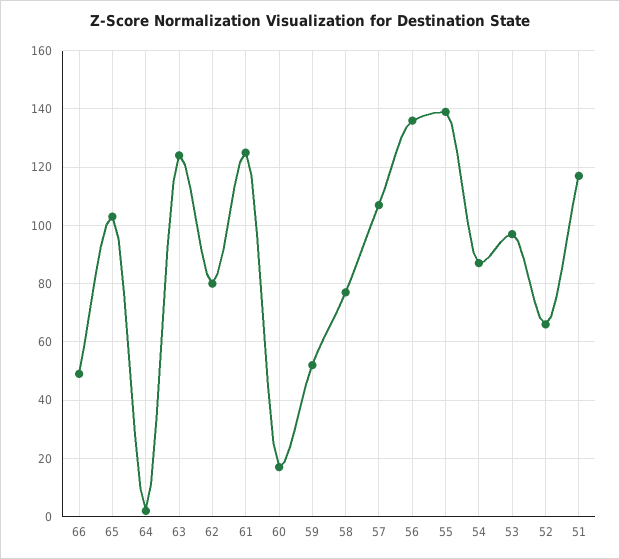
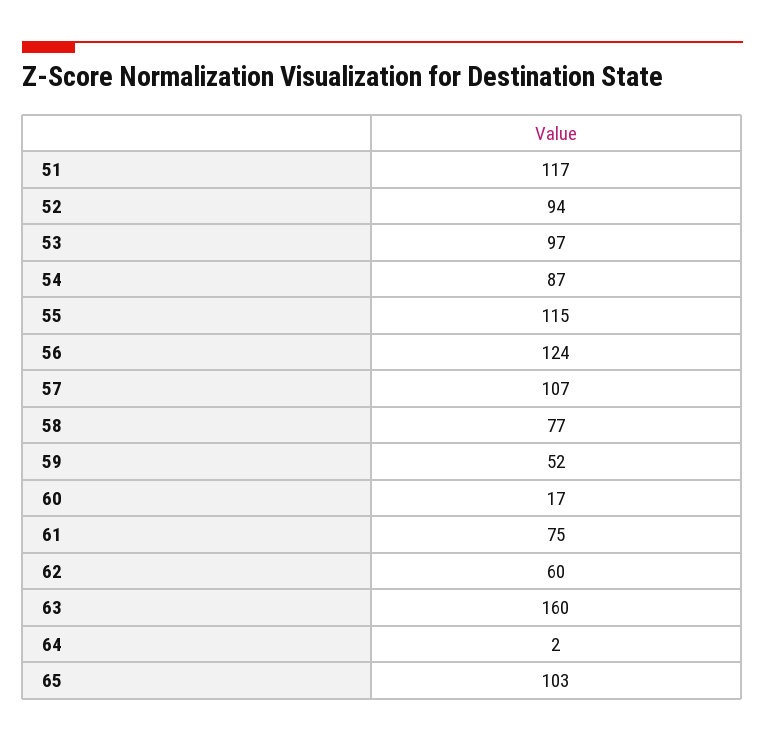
66: 50 -> none
63: 125 -> 160
62: 80 -> 60
61: 125 -> 75
56: 135 -> 124
55: 140 -> 115
52: 65 -> 94

